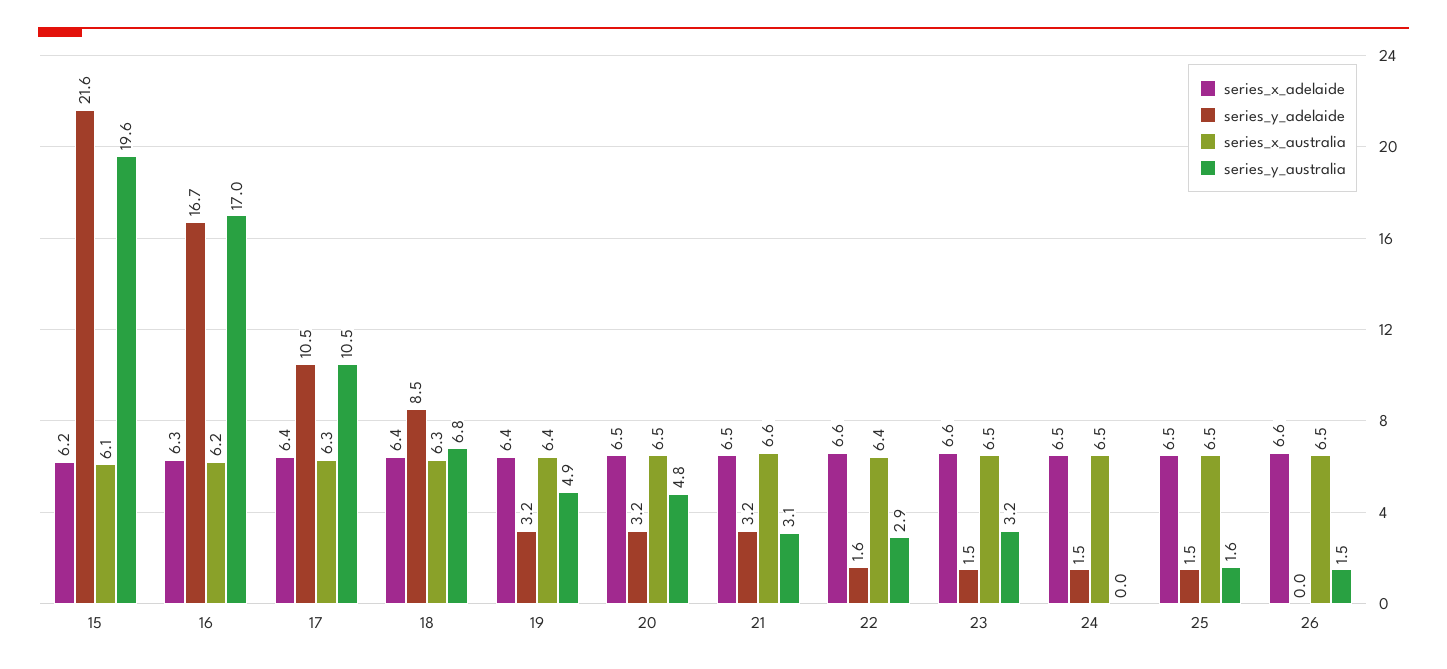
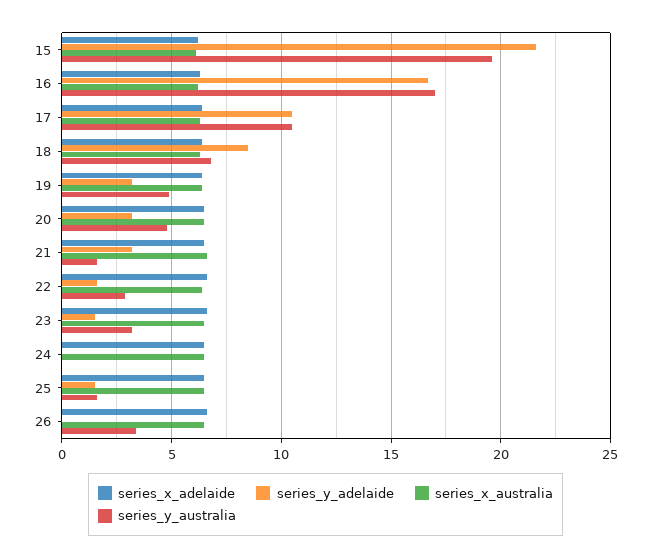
series_y_australia, 21: 3.1 -> 1.5
series_y_adelaide, 24: 1.5 -> 0
series_y_australia, 26: 1.5 -> 3.5

